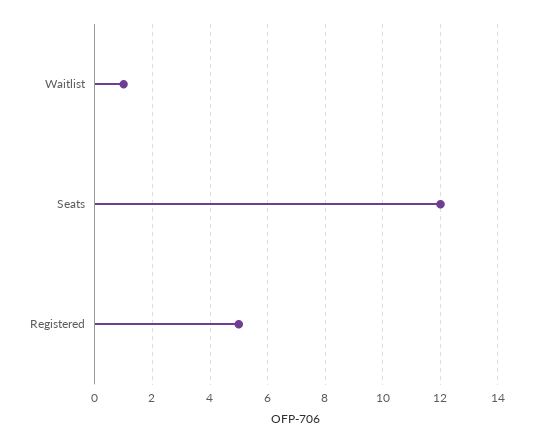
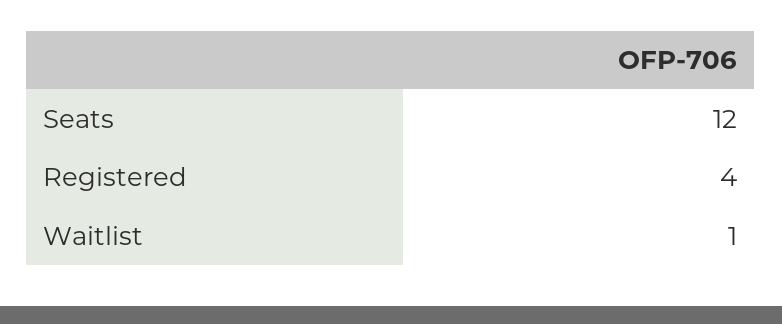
Registered: 5 -> 4

